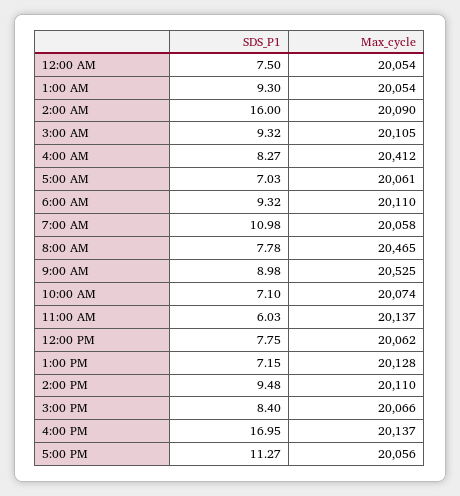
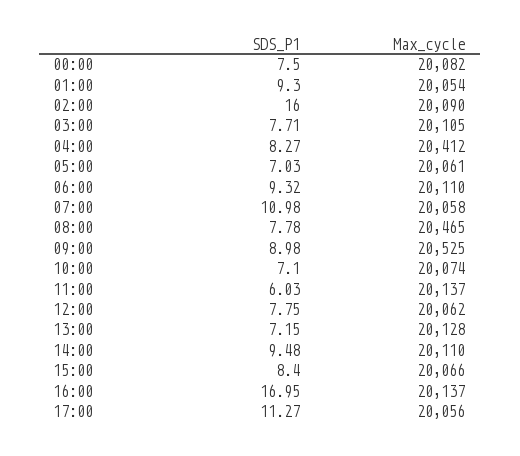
Max_cycle, 12:00 AM: 20054 -> 20082
SDS_P1, 3:00 AM: 9.32 -> 7.71

